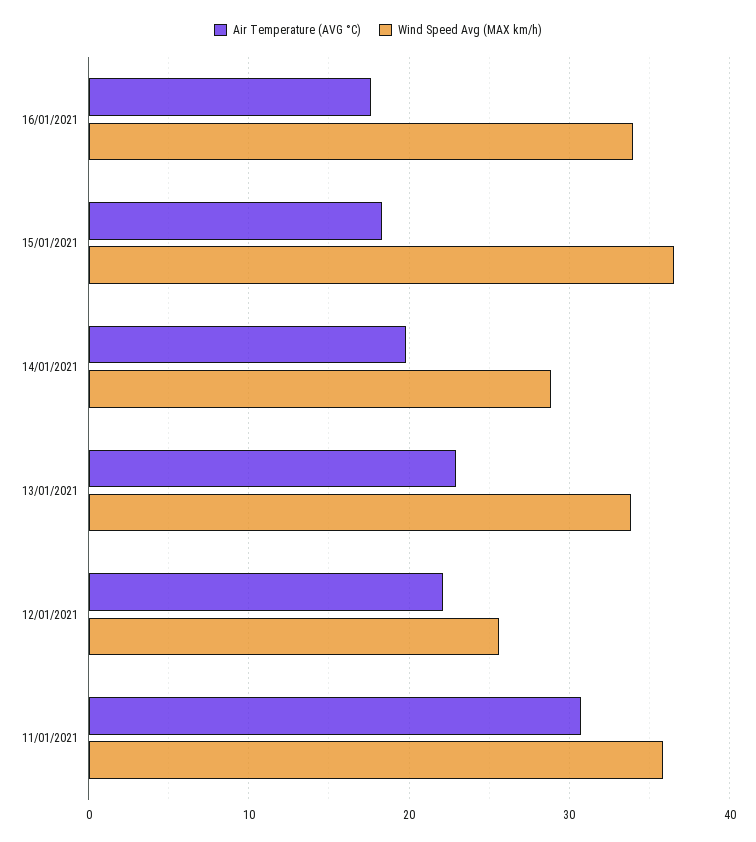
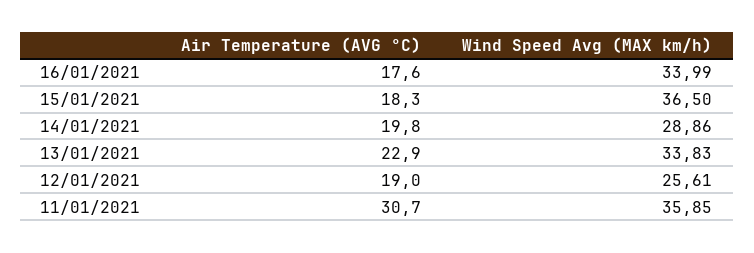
Air Temperature (AVG °C), 12/01/2021: 22 -> 19

